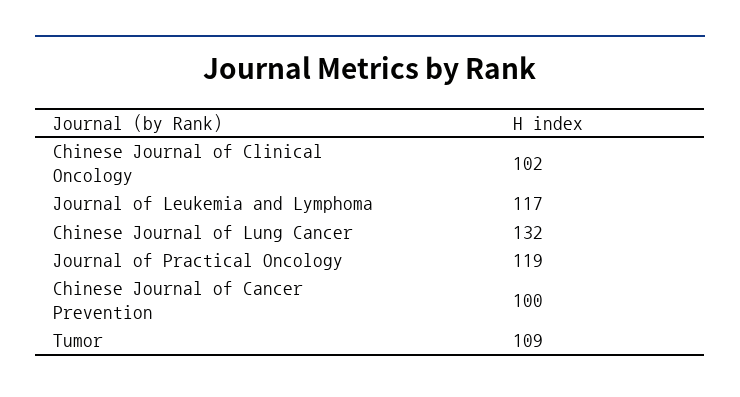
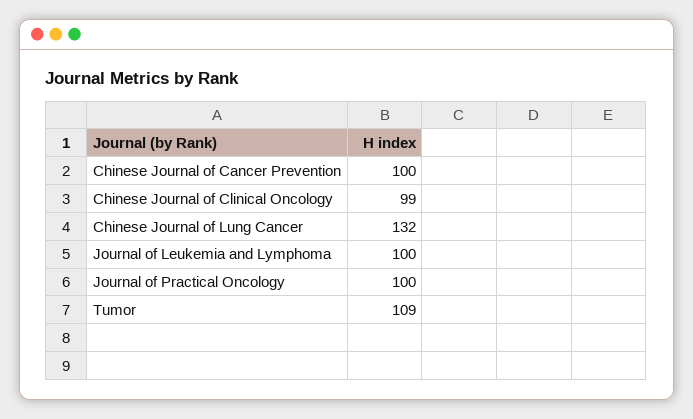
Chinese Journal of Clinical Oncology: 102 -> 99
Journal of Leukemia and Lymphoma: 117 -> 100
Journal of Practical Oncology: 119 -> 100

